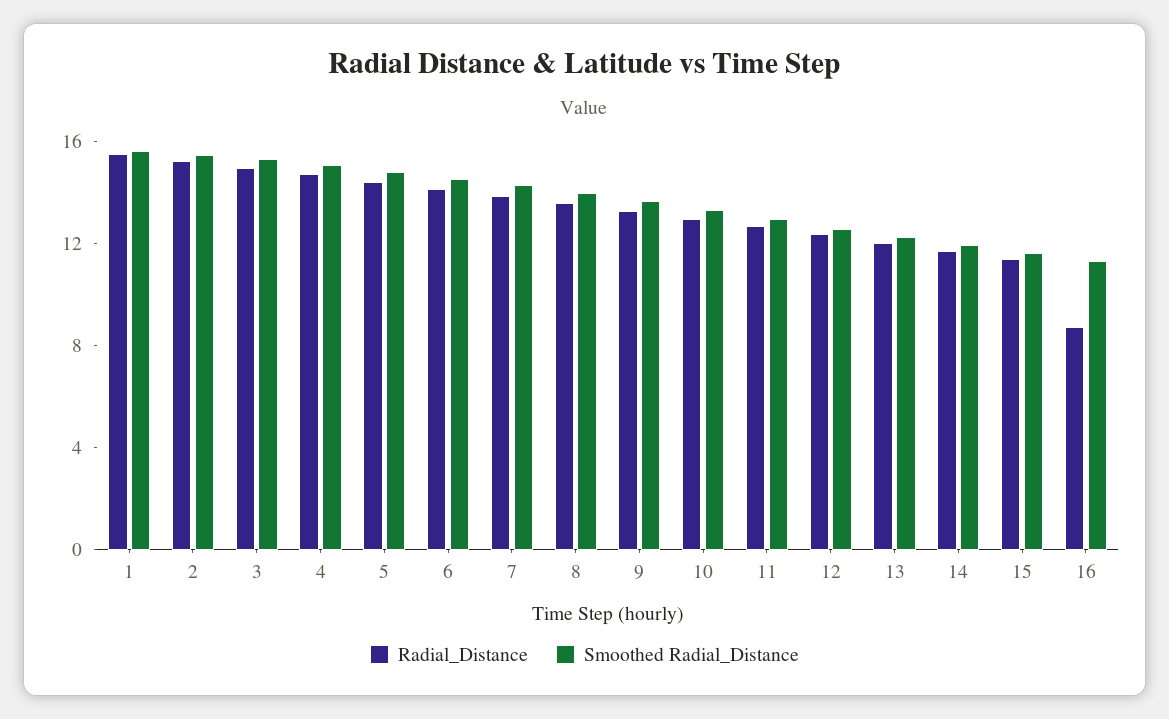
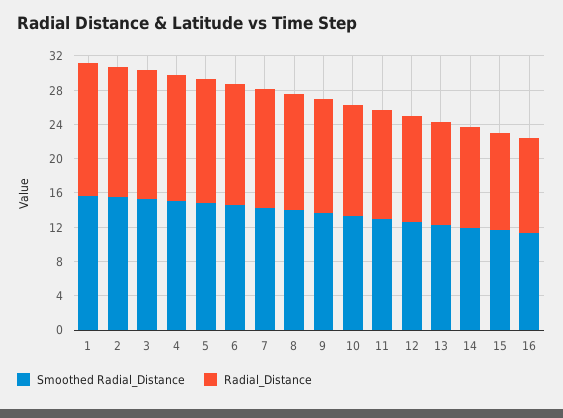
Radial_Distance, 16: 9 -> 11

